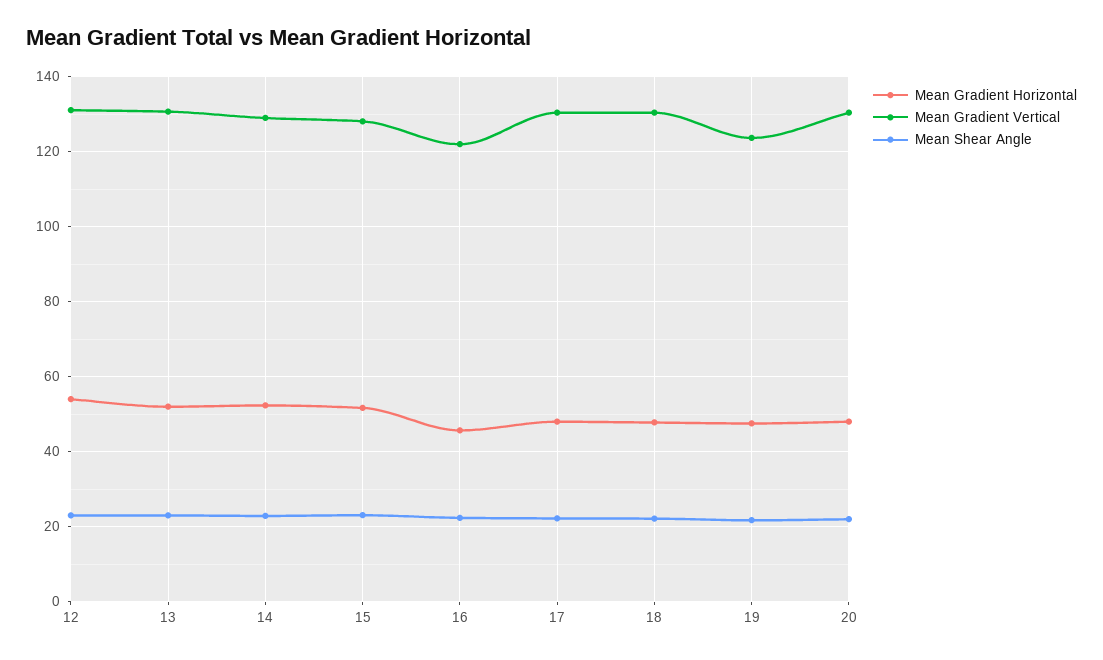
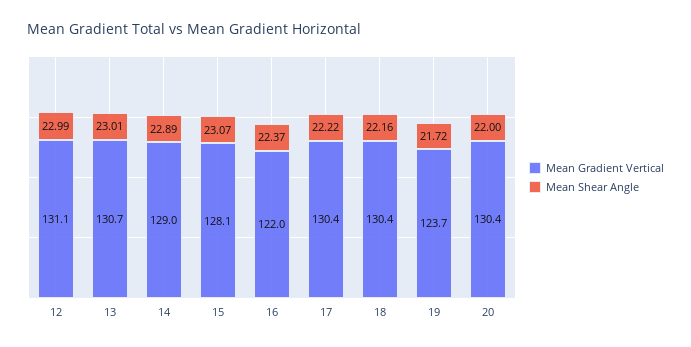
Mean Gradient Horizontal, 12: 54 -> none
Mean Gradient Horizontal, 13: 52 -> none
Mean Gradient Horizontal, 14: 52 -> none
Mean Gradient Horizontal, 15: 52 -> none
Mean Gradient Horizontal, 16: 46 -> none
Mean Gradient Horizontal, 17: 48 -> none
Mean Gradient Horizontal, 18: 48 -> none
Mean Gradient Horizontal, 19: 48 -> none
Mean Gradient Horizontal, 20: 48 -> none

